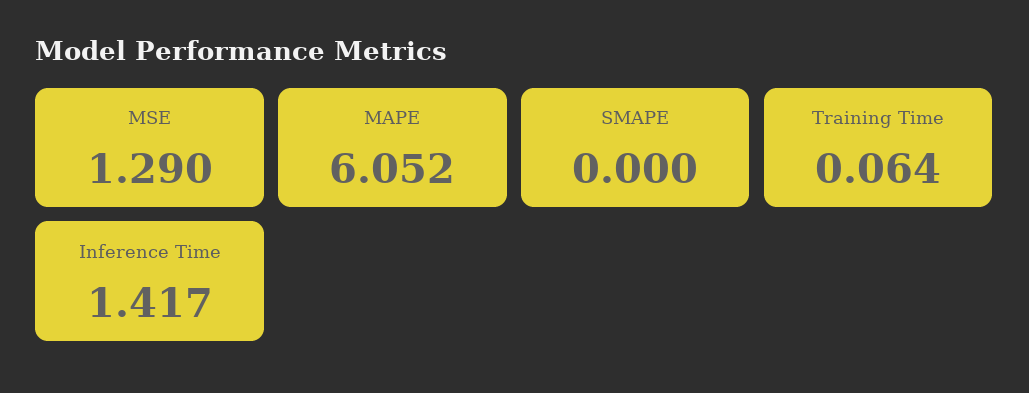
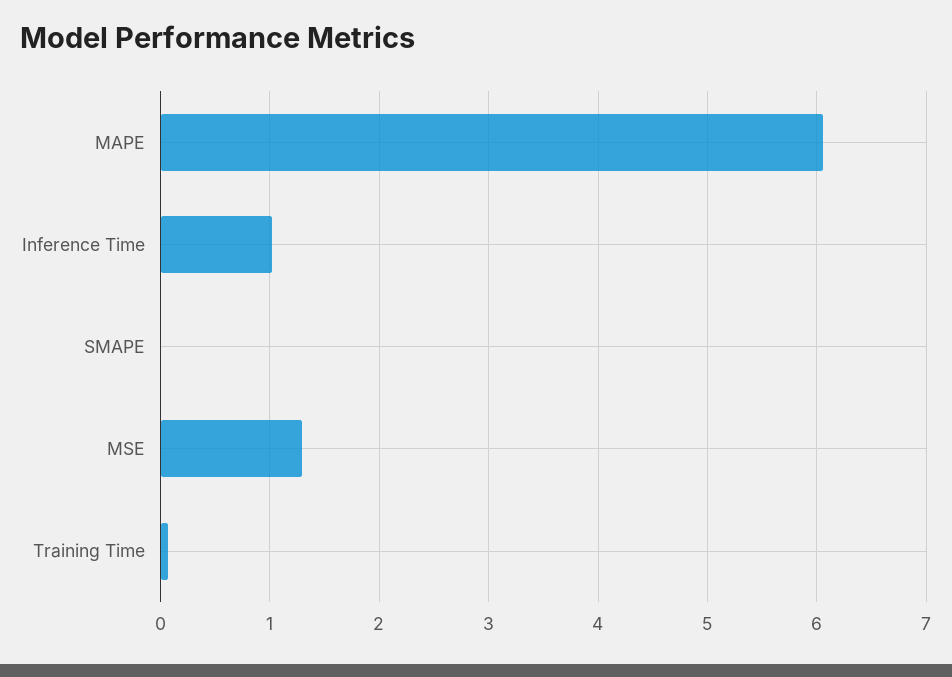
Inference Time: 1.417 -> 1

